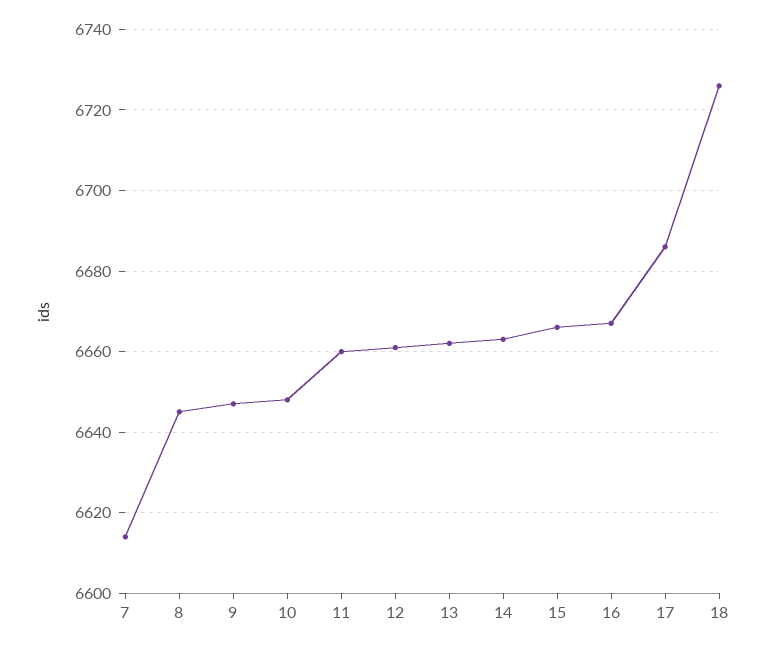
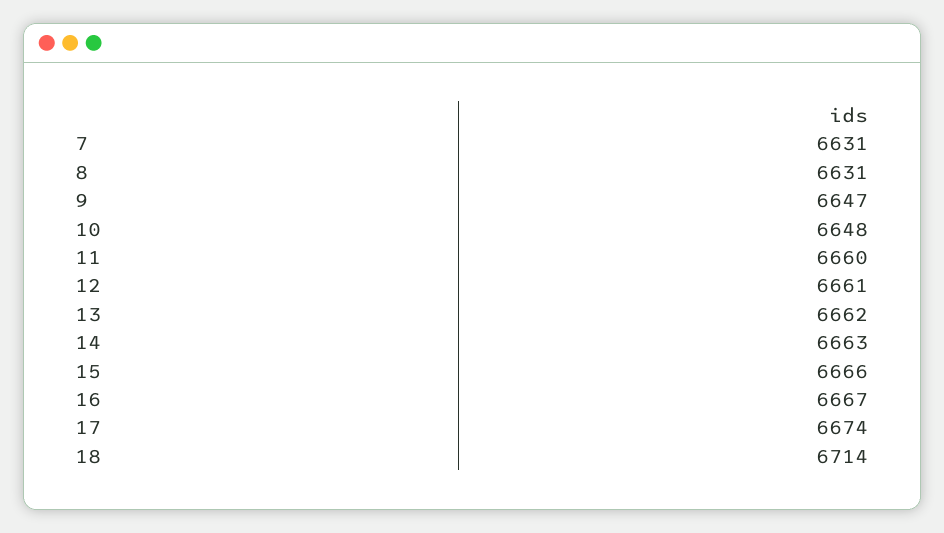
7: 6615 -> 6631
8: 6645 -> 6631
17: 6685 -> 6674
18: 6725 -> 6714

